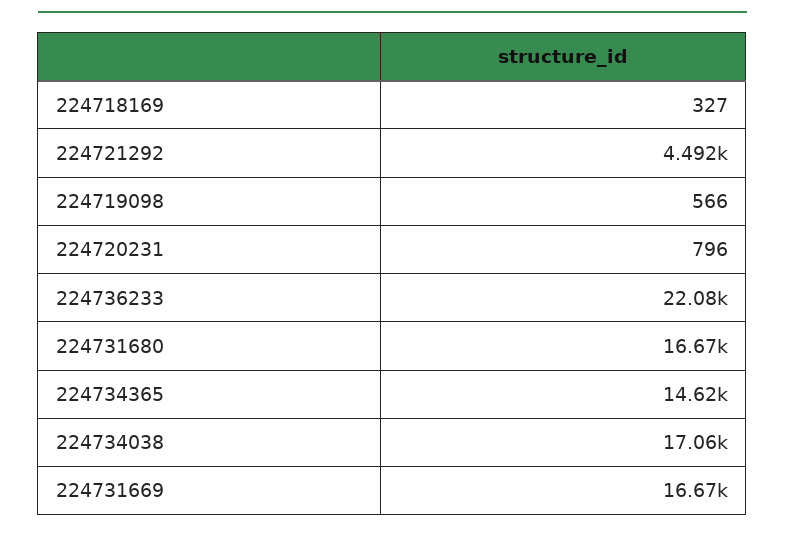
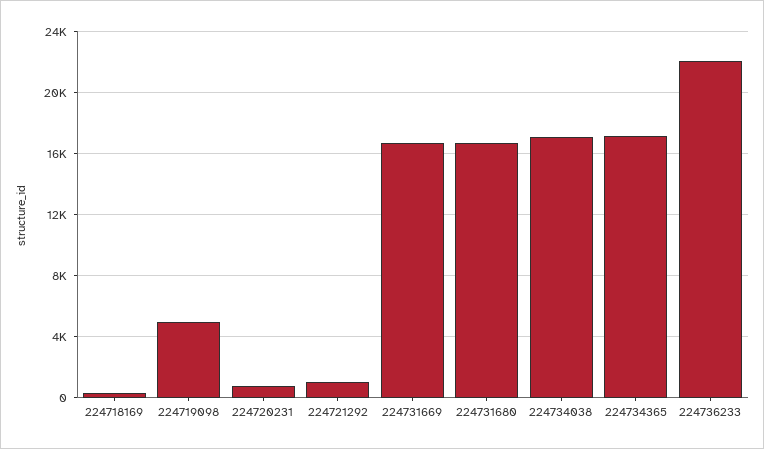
224721292: 4492 -> 1000
224719098: 566 -> 5000
224734365: 14620 -> 17000

